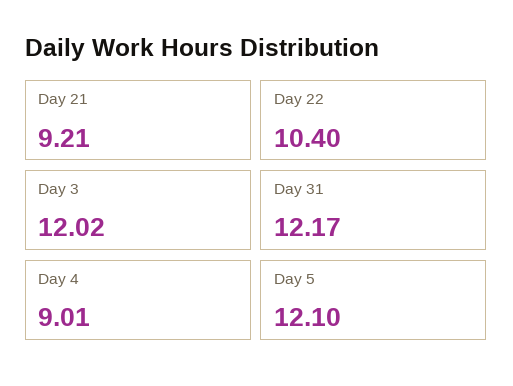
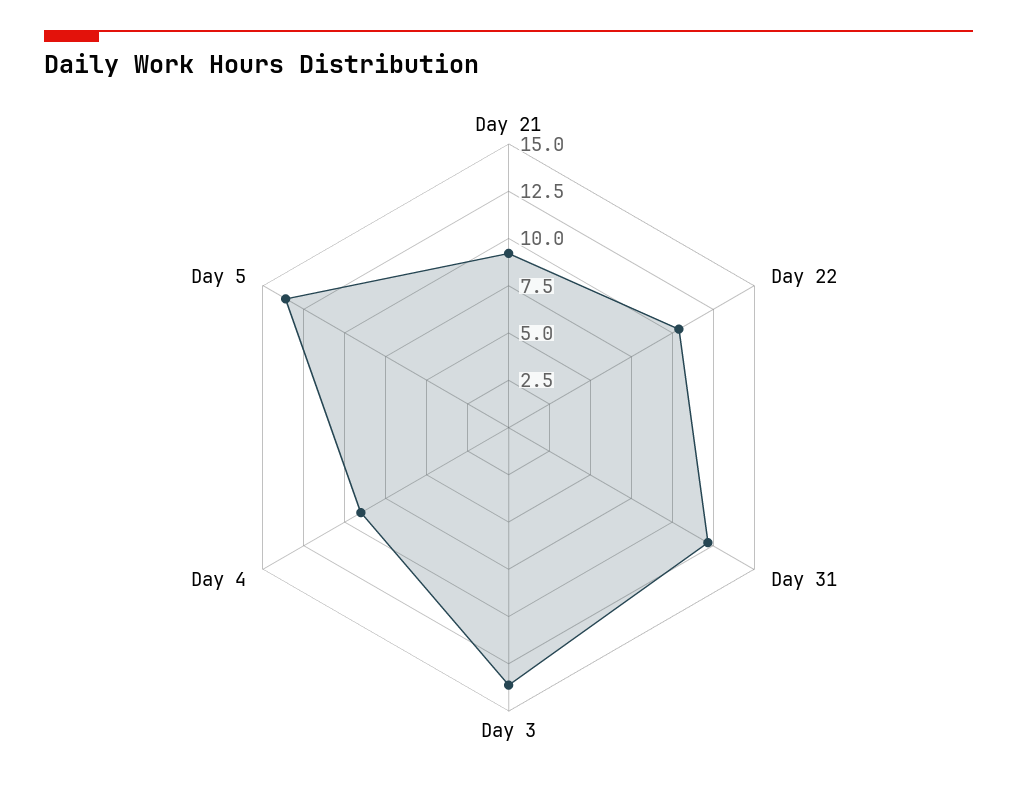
Day 3: 12.02 -> 13.5
Day 5: 12.1 -> 13.5

